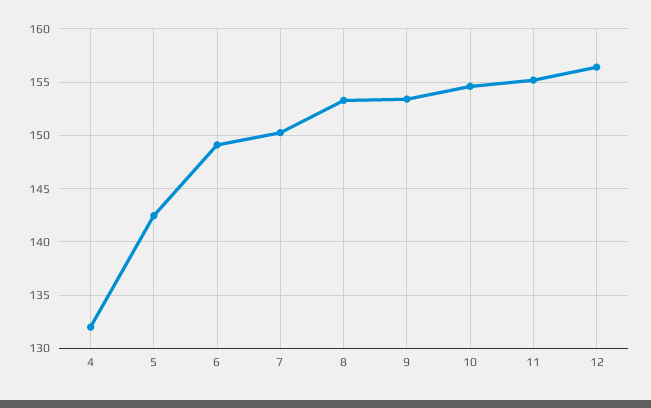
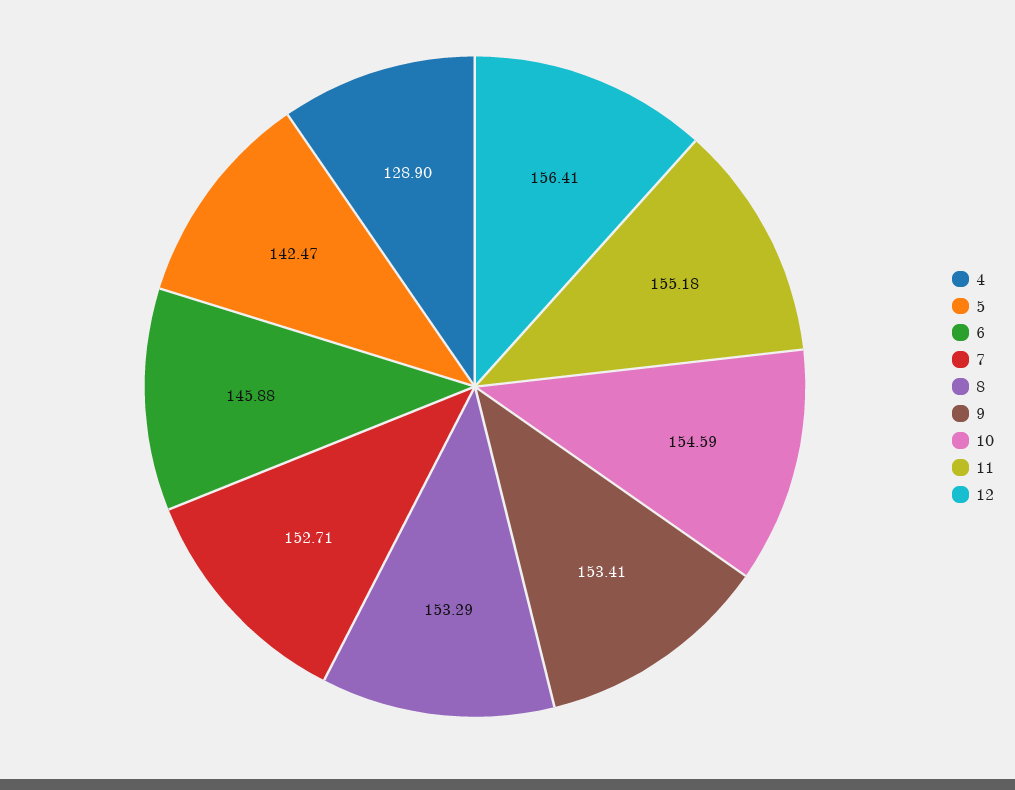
4: 132 -> 128.9
6: 149 -> 145.88
7: 150 -> 152.71

